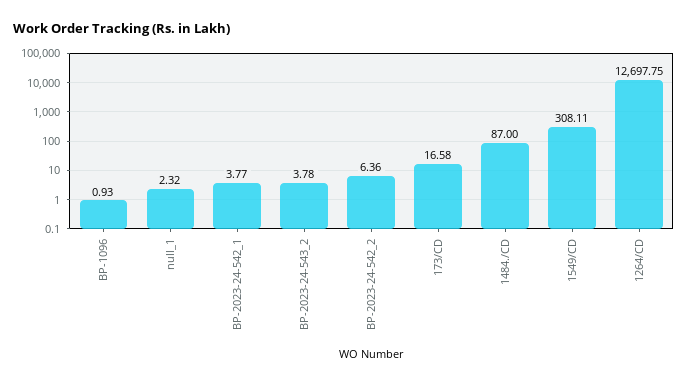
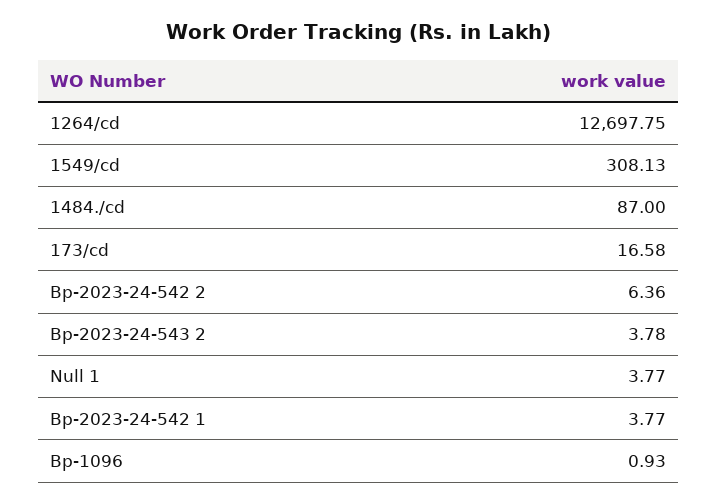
null_1: 2.32 -> 3.77
1549/CD: 308.11 -> 308.13

